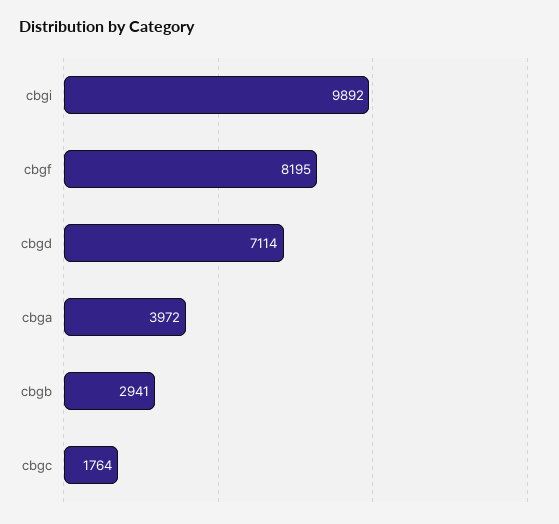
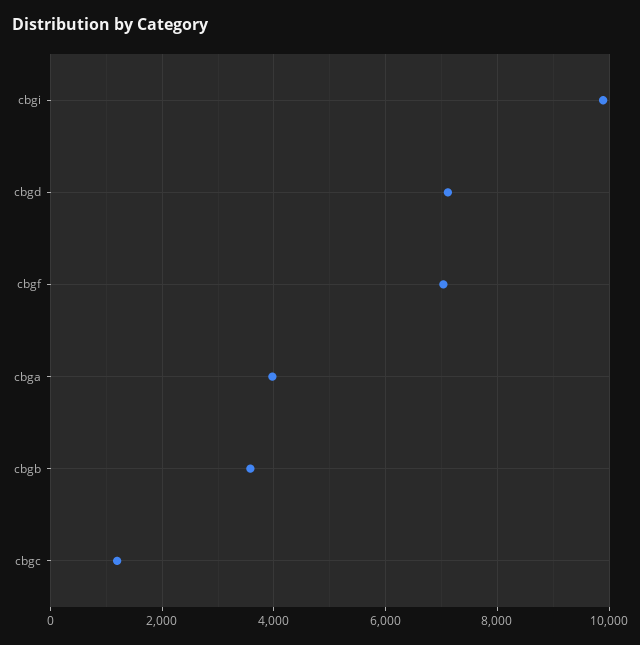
cbgf: 8195 -> 7000
cbgb: 2941 -> 3600
cbgc: 1764 -> 1200

